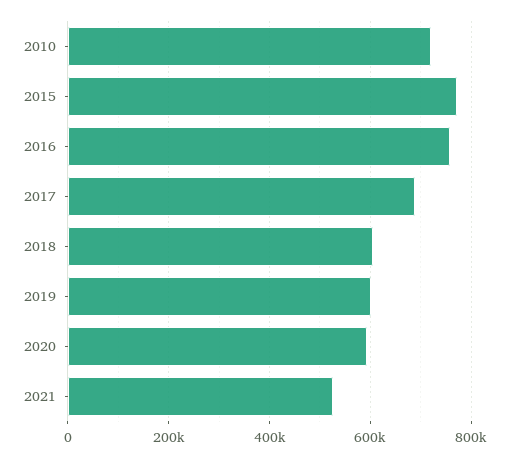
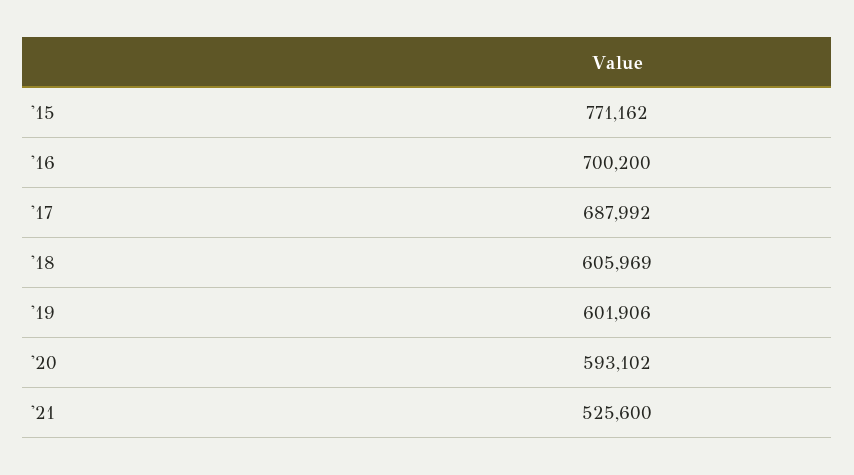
2010: 720000 -> none
2016: 760000 -> 700200

